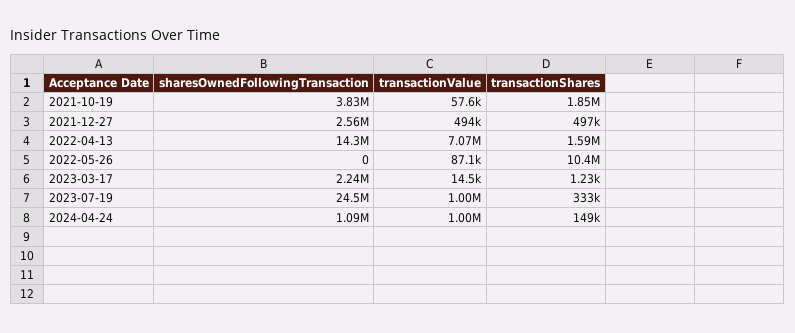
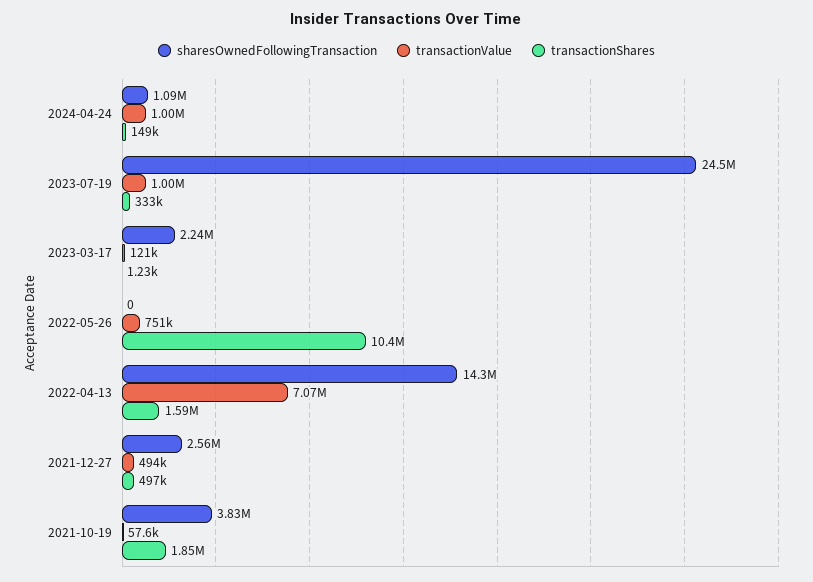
transactionValue, 2022-05-26: 87100 -> 751000
transactionValue, 2023-03-17: 14500 -> 121000

